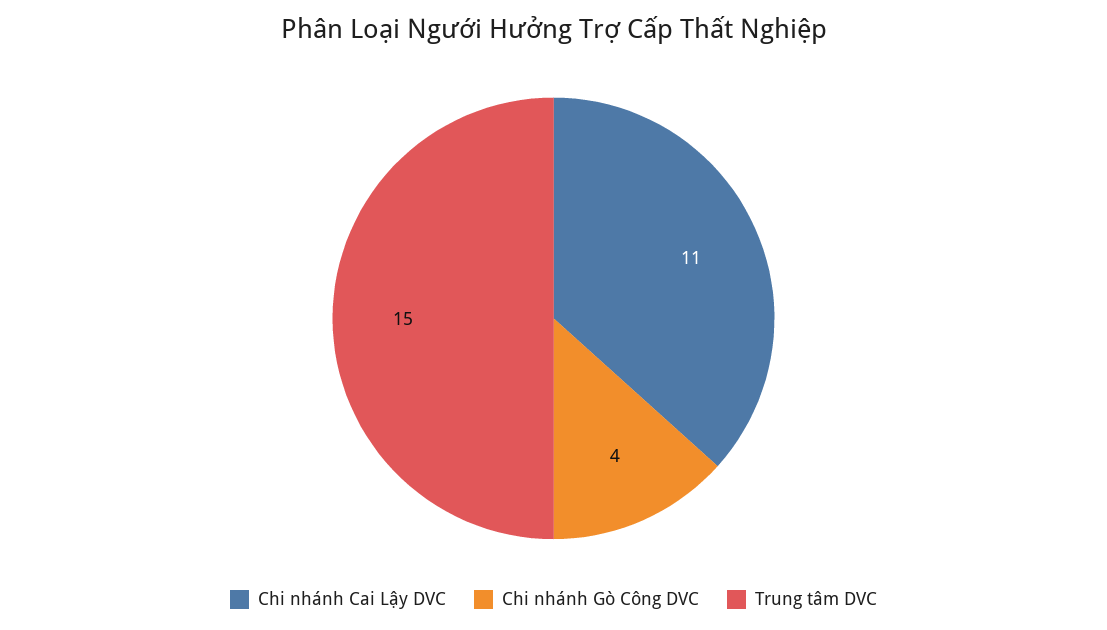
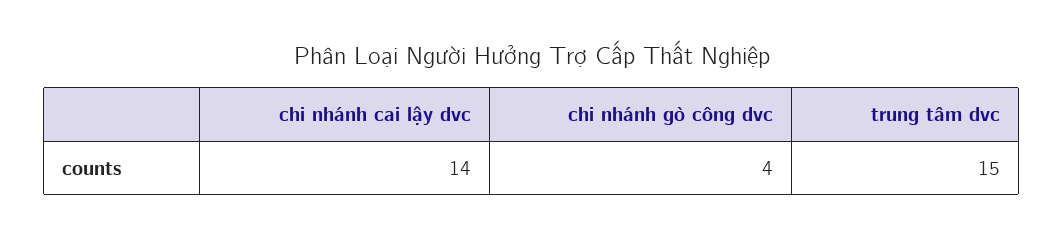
Chi nhánh Cai Lậy DVC: 11 -> 14

